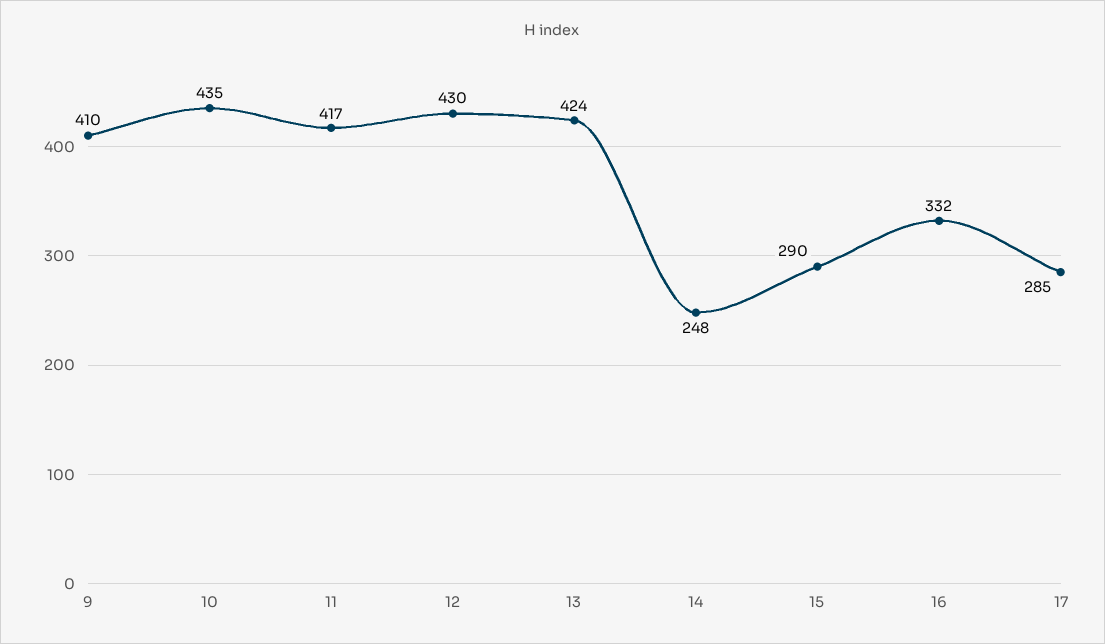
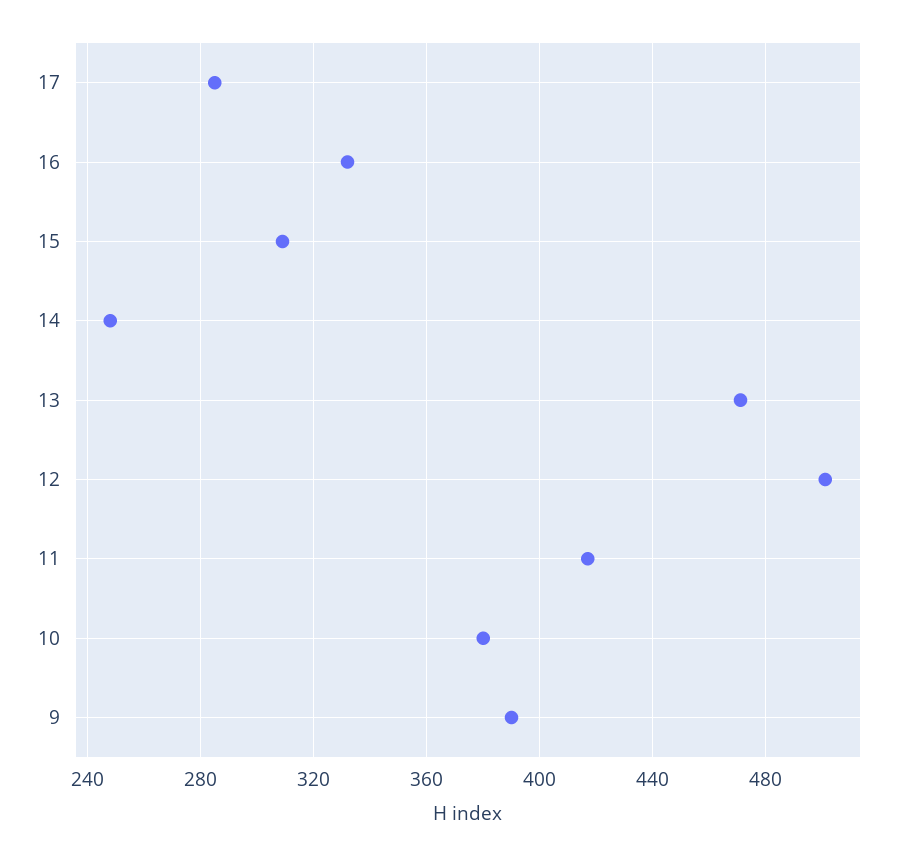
9: 410 -> 390
10: 435 -> 380
12: 430 -> 500
13: 424 -> 470
15: 290 -> 310

